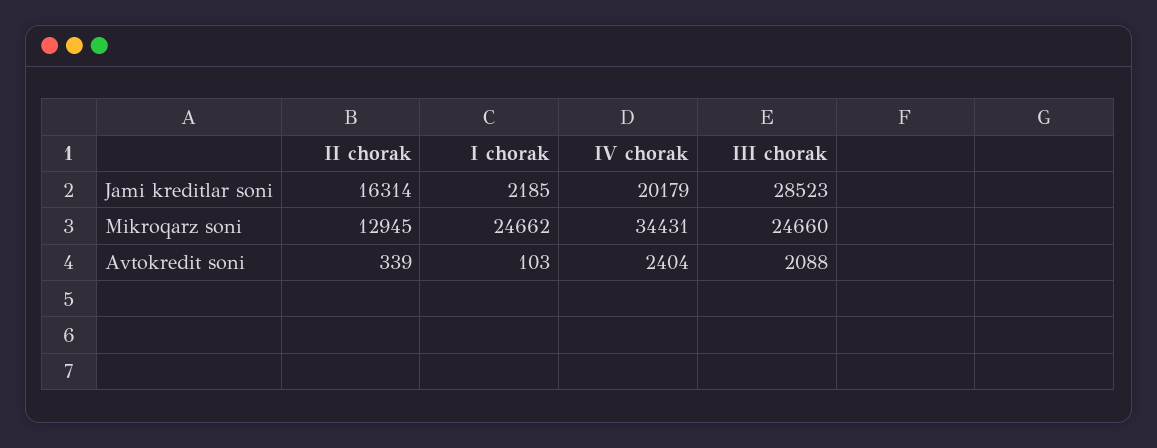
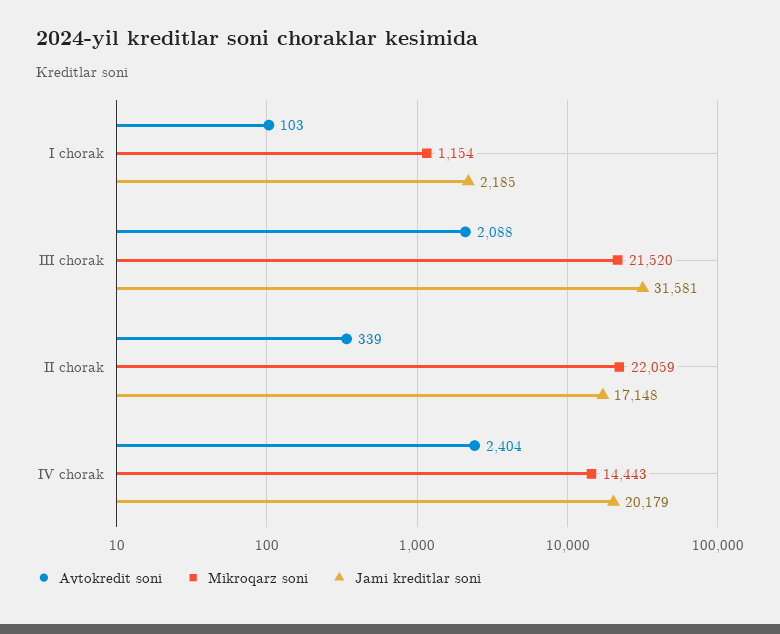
Jami kreditlar soni, II chorak: 16314 -> 17148
Jami kreditlar soni, III chorak: 28523 -> 31581
Mikroqarz soni, II chorak: 12945 -> 22059
Mikroqarz soni, I chorak: 24662 -> 1154
Mikroqarz soni, IV chorak: 34431 -> 14443
Mikroqarz soni, III chorak: 24660 -> 21520

